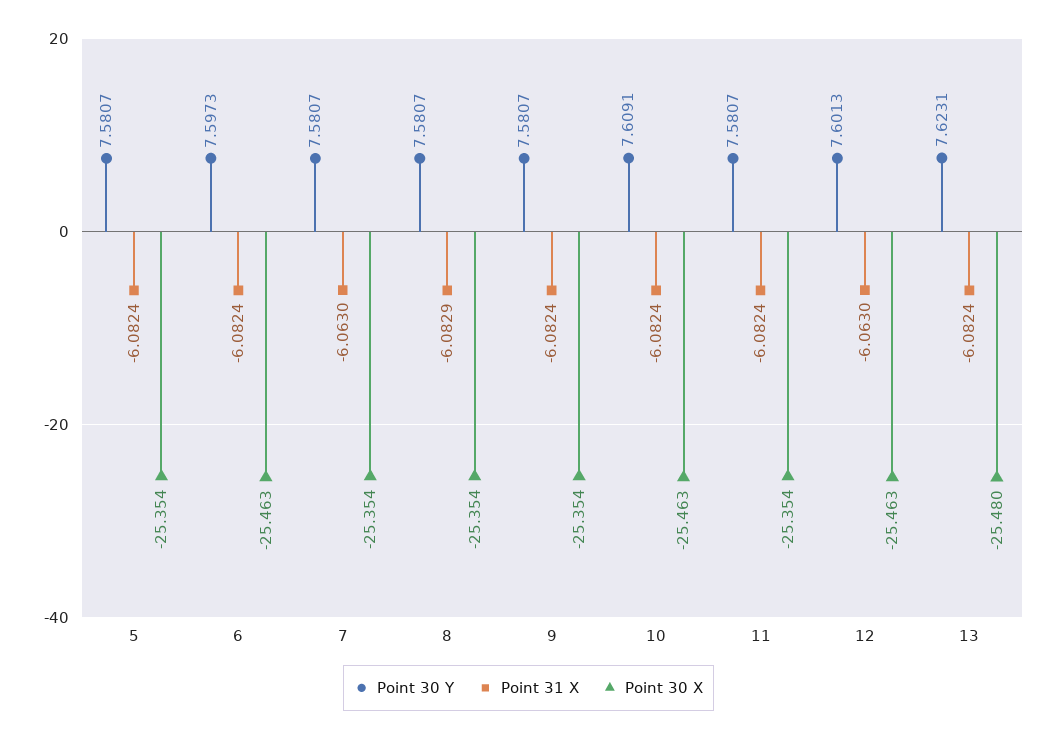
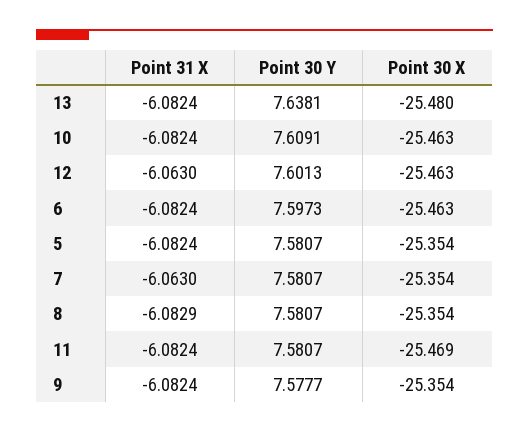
Point 30 Y, 9: 7.5807 -> 7.5777
Point 30 X, 11: -25.354 -> -25.469
Point 30 Y, 13: 7.6231 -> 7.6381

